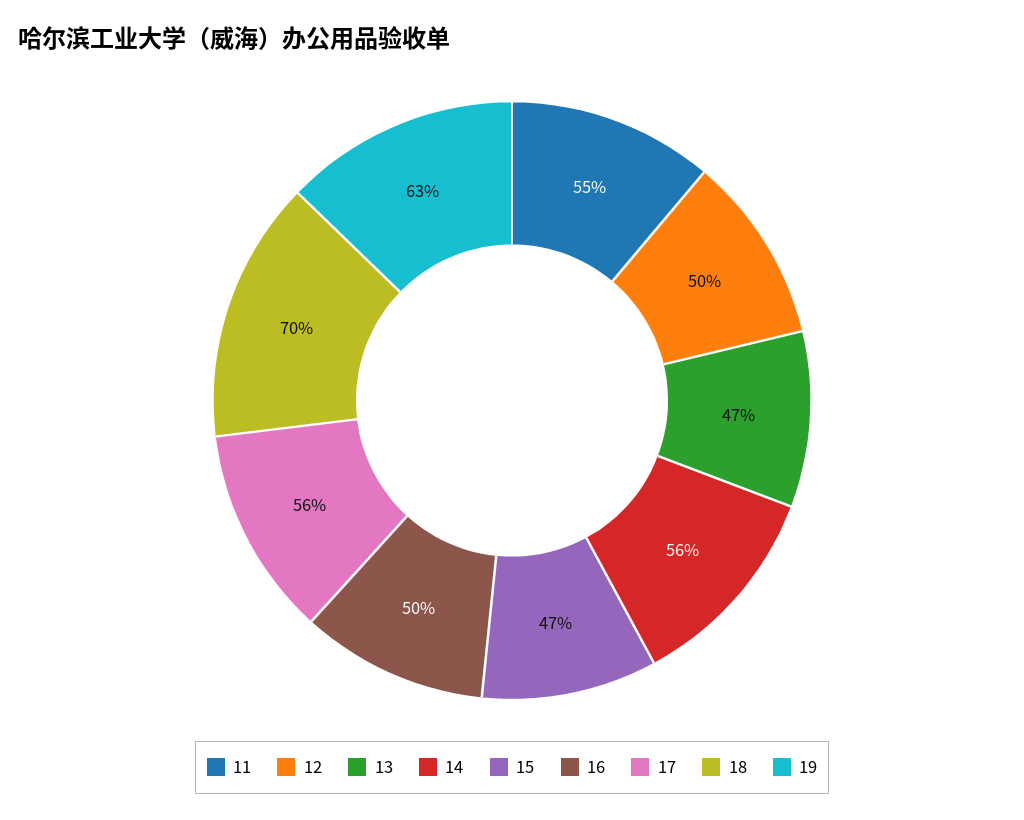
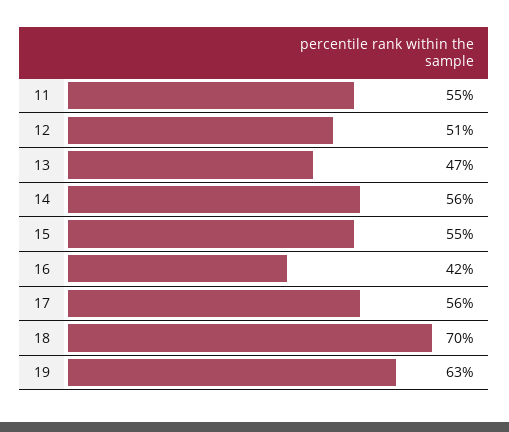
12: 50 -> 51
15: 47 -> 55
16: 50 -> 42

